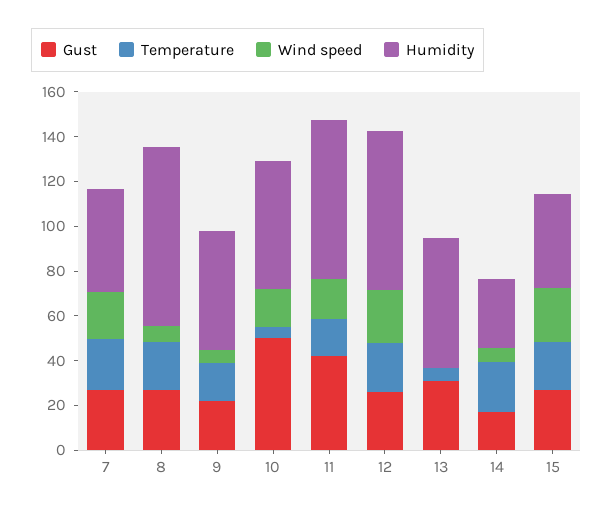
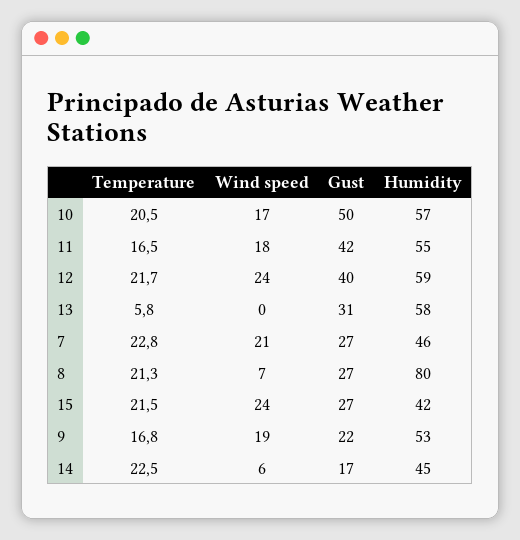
Wind speed, 9: 5 -> 19
Temperature, 10: 5 -> 20.5
Humidity, 11: 70 -> 55
Gust, 12: 25 -> 40
Humidity, 12: 70 -> 59
Humidity, 14: 30 -> 45

